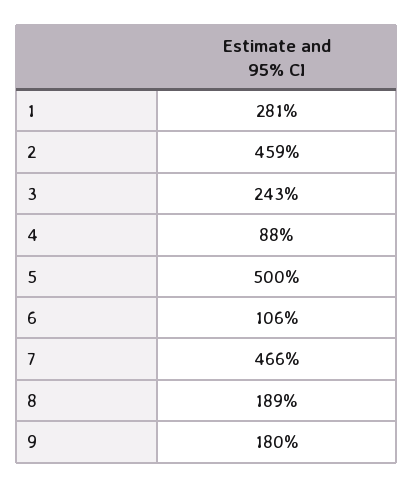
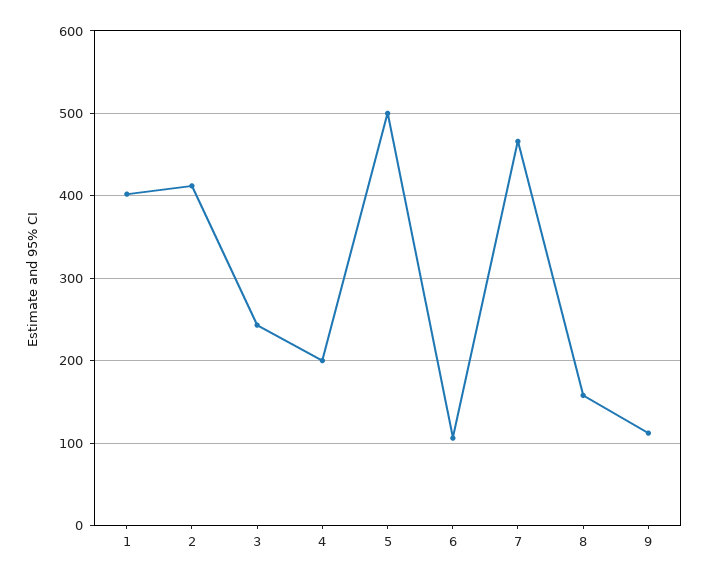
1: 281 -> 400
2: 459 -> 410
4: 88 -> 200
8: 189 -> 160
9: 180 -> 110

